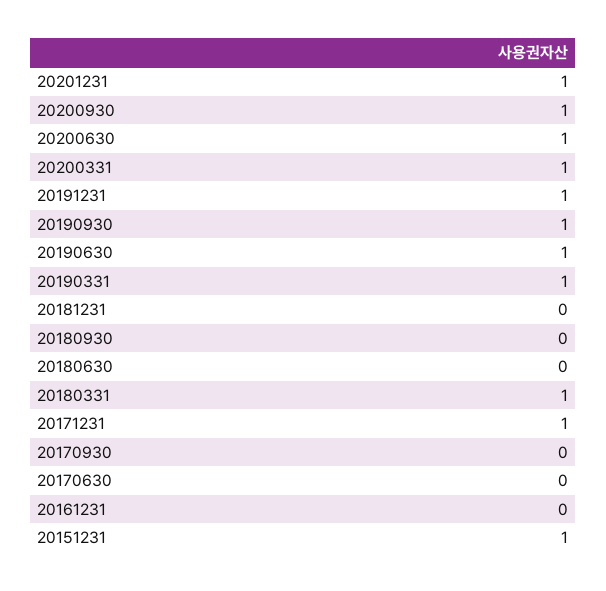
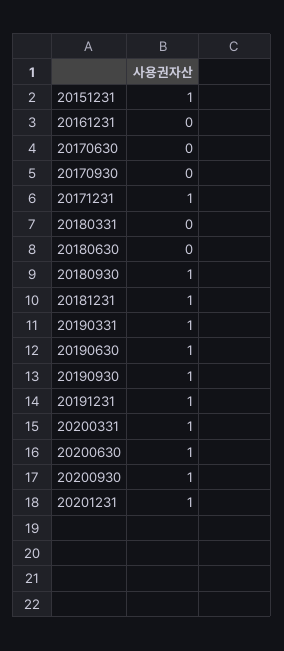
20181231: 0 -> 1
20180930: 0 -> 1
20180331: 1 -> 0

